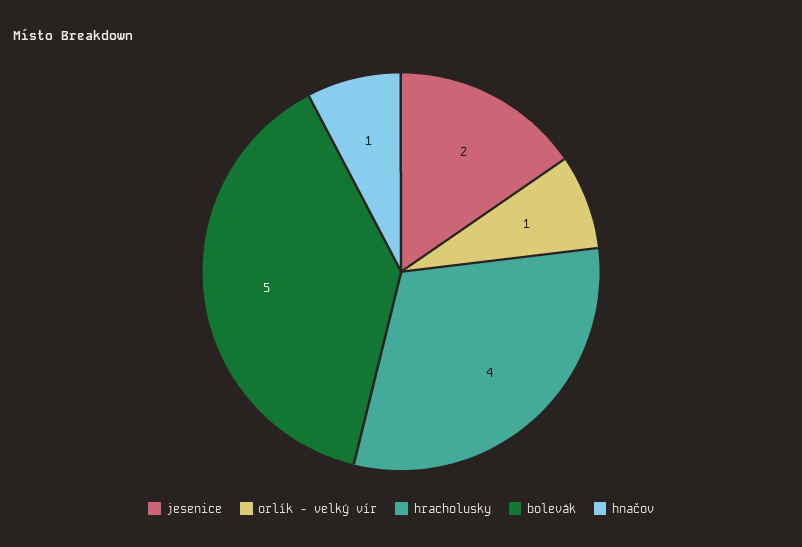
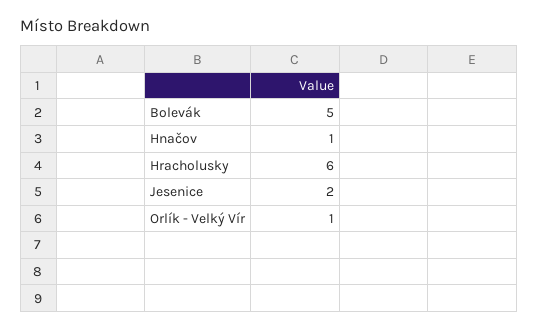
hracholusky: 4 -> 6

